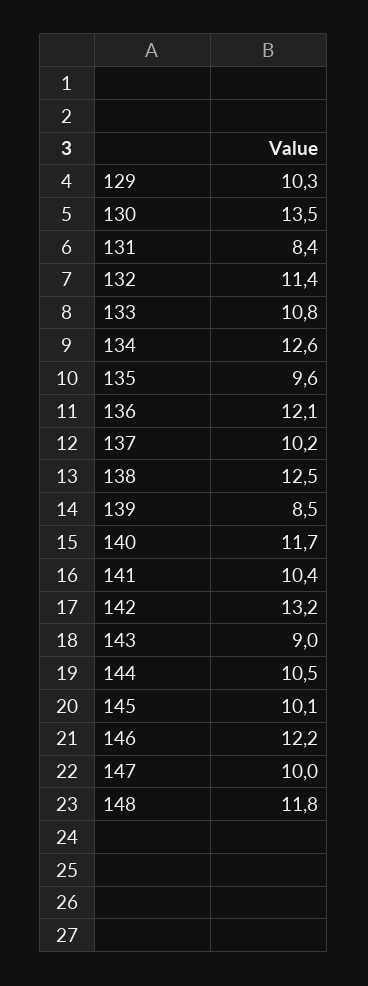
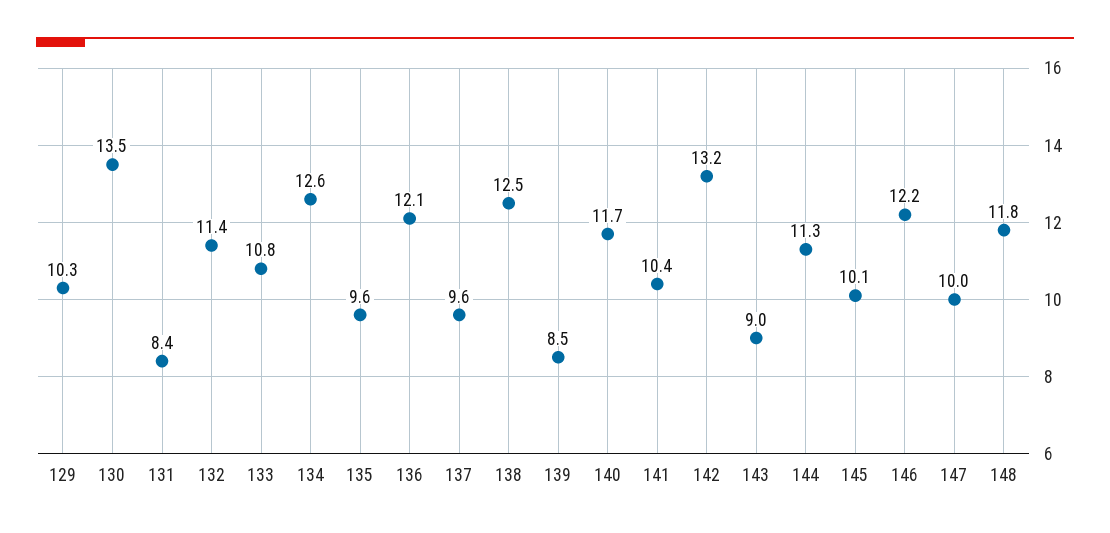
137: 10.2 -> 9.6
144: 10.5 -> 11.3

